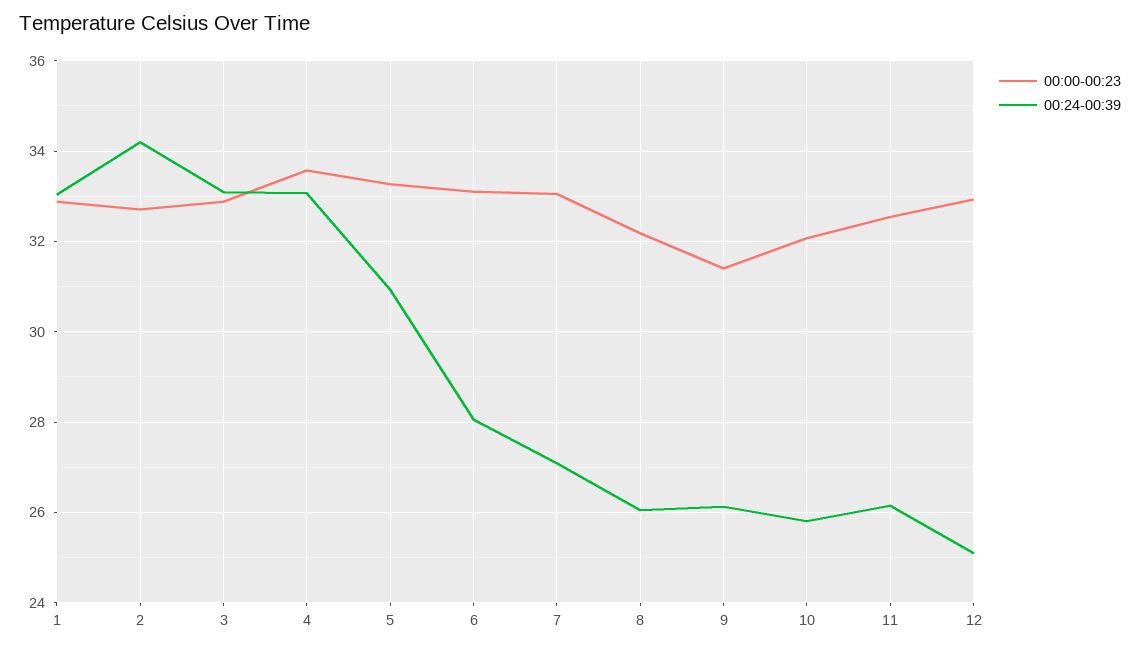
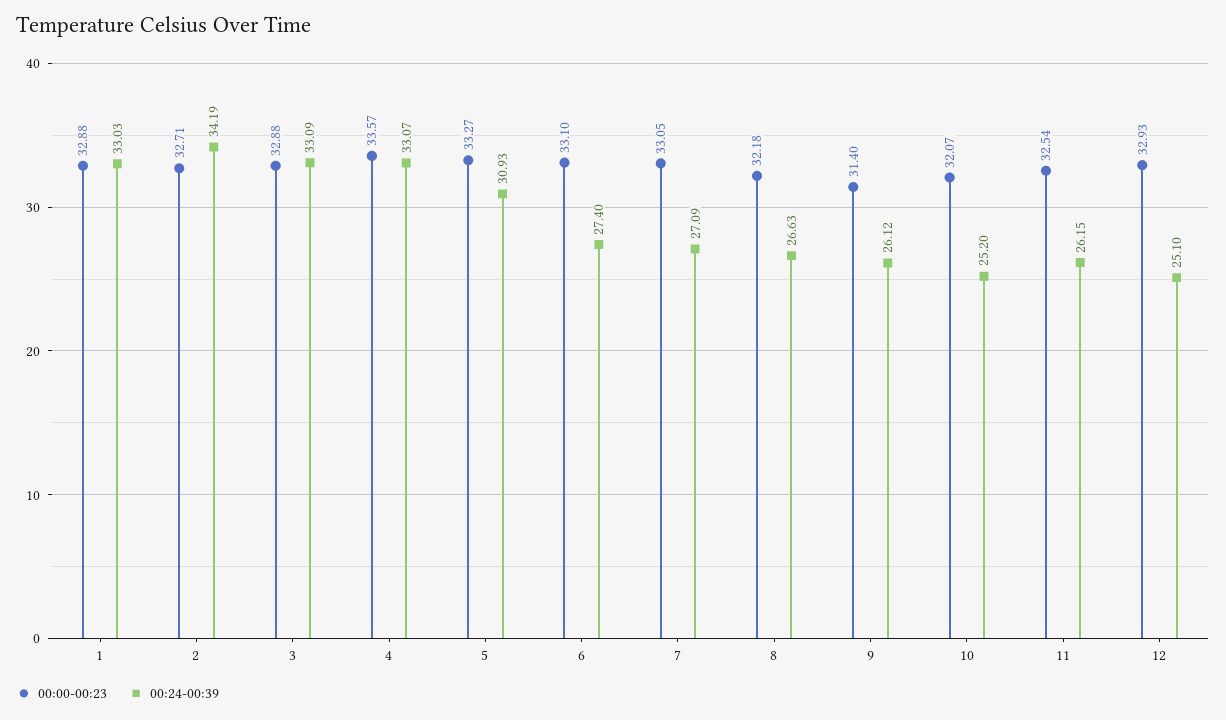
00:24-00:39, 6: 28 -> 27.4
00:24-00:39, 8: 26 -> 26.63
00:24-00:39, 10: 25.8 -> 25.2

